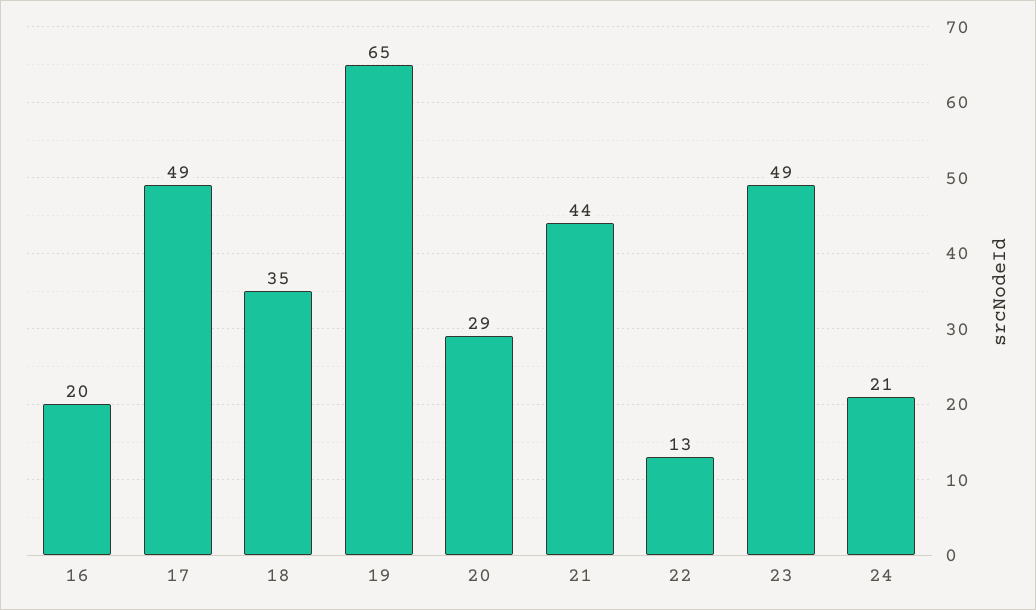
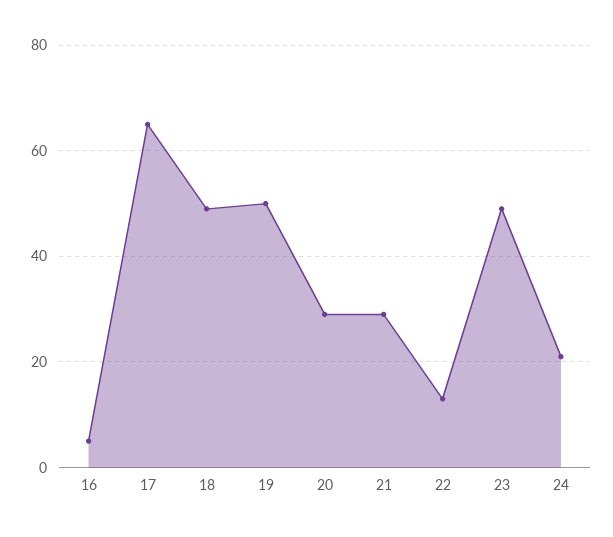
16: 20 -> 5
17: 49 -> 65
18: 35 -> 50
19: 65 -> 50
21: 44 -> 30

